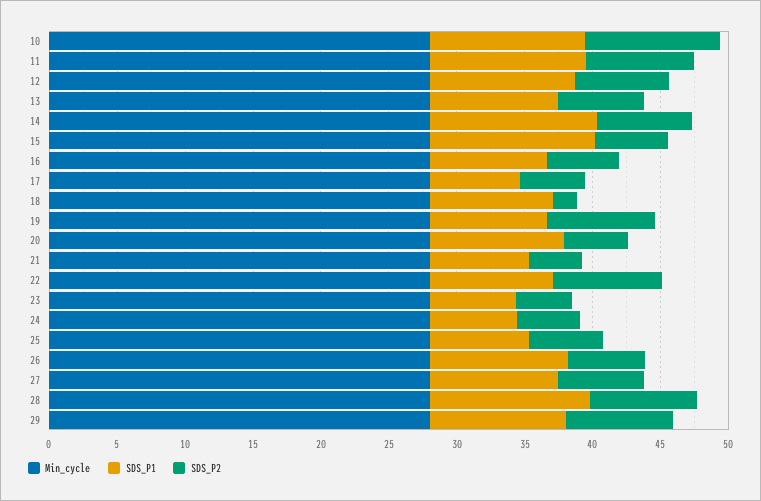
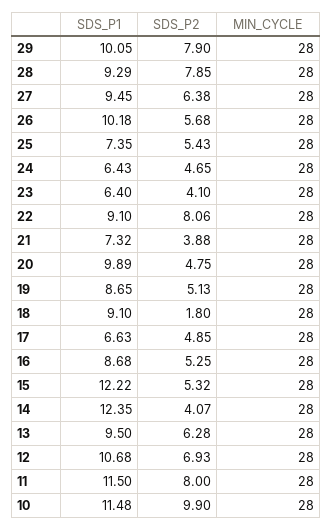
SDS_P2, 14: 7 -> 4.07
SDS_P2, 19: 8 -> 5.13
SDS_P1, 28: 12 -> 9.29

